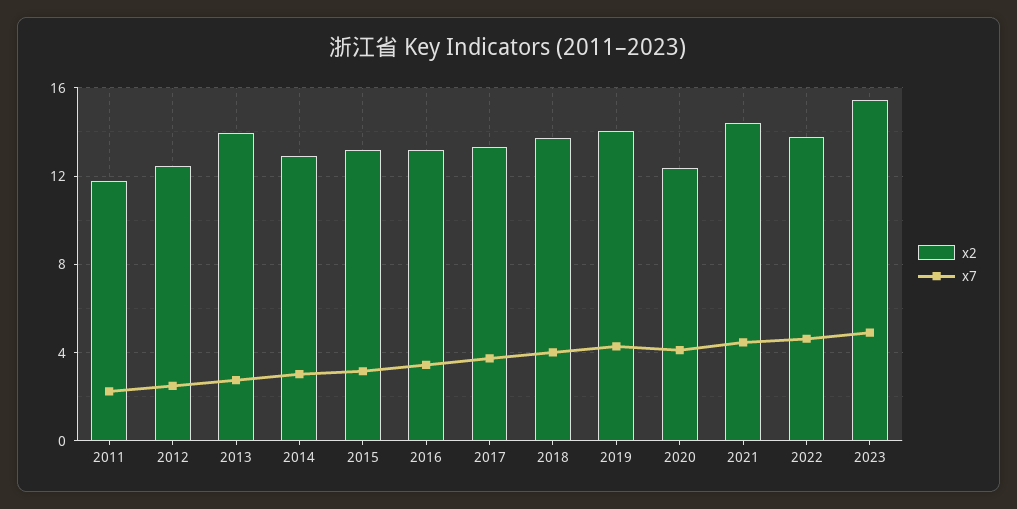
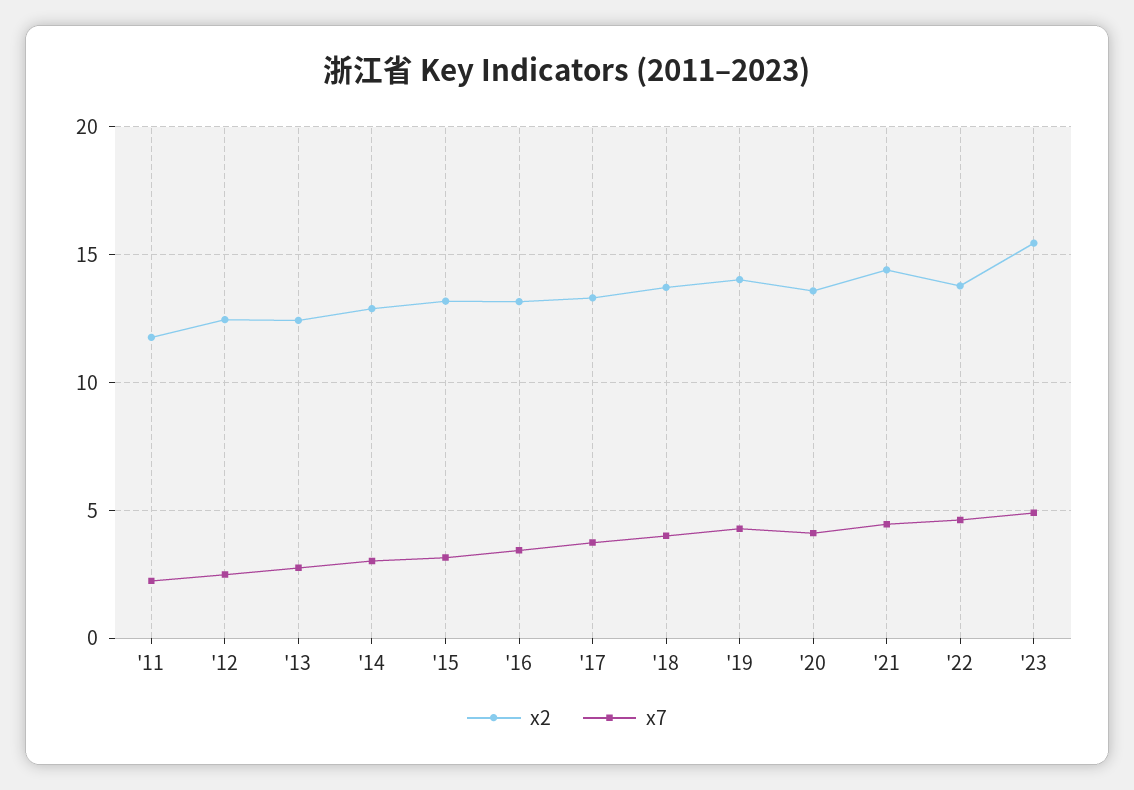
x2, 2013: 14 -> 12.5
x2, 2020: 12.5 -> 13.5

